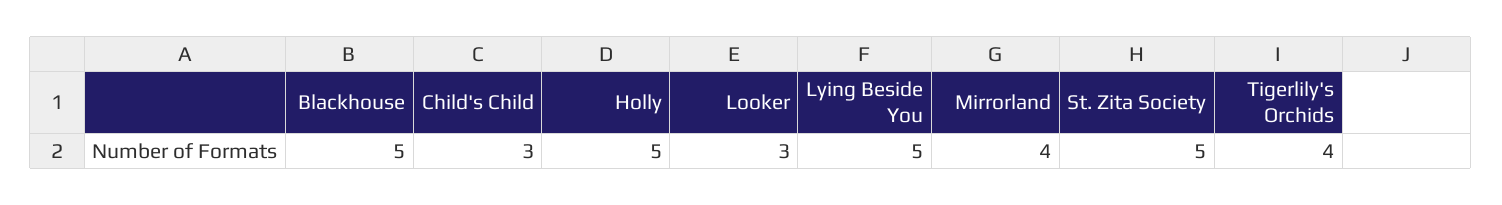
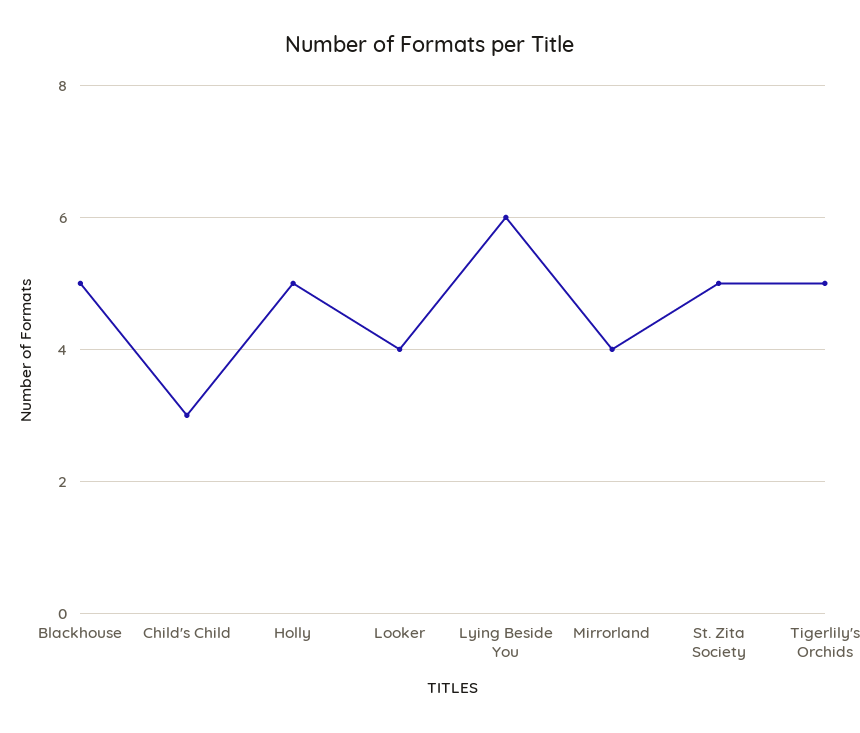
Looker: 3 -> 4
Lying Beside You: 5 -> 6
Tigerlily's Orchids: 4 -> 5

